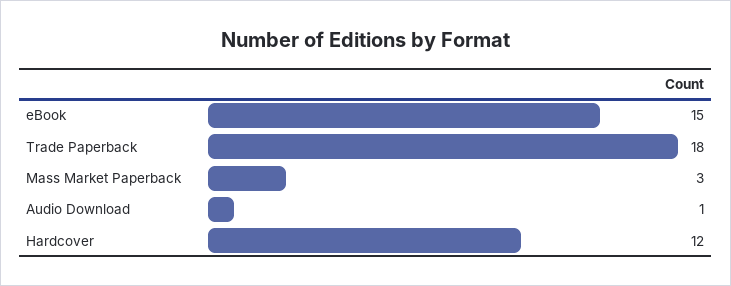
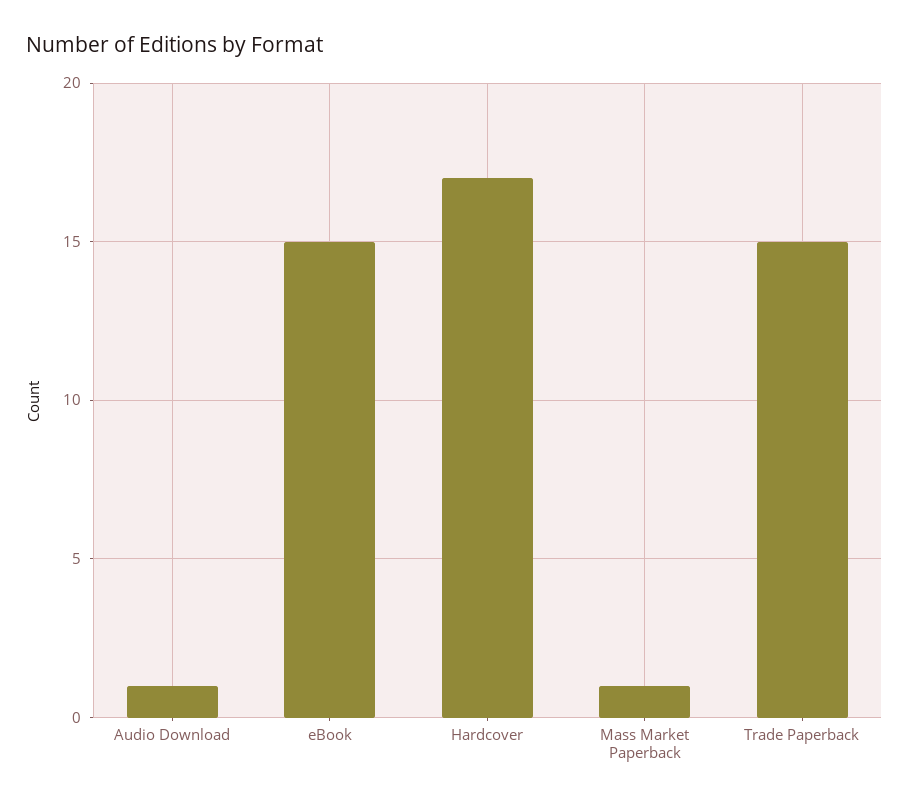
Trade Paperback: 18 -> 15
Mass Market Paperback: 3 -> 1
Hardcover: 12 -> 17

